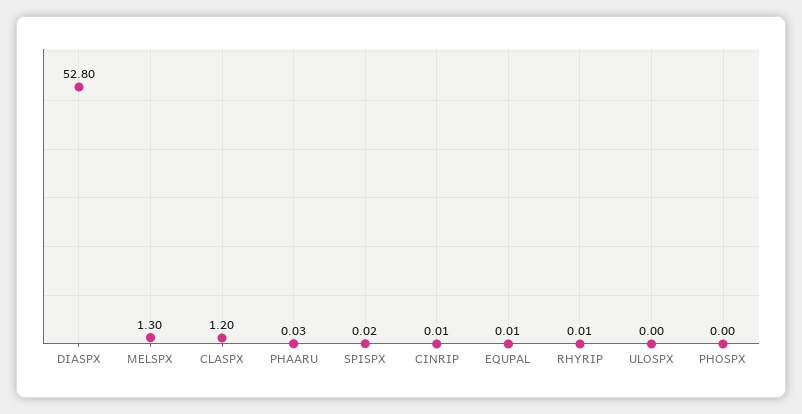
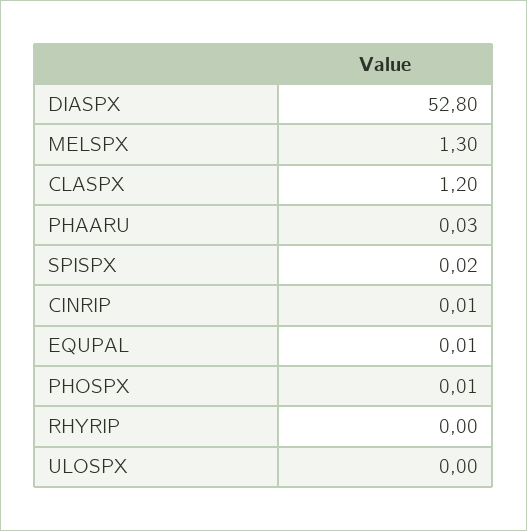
RHYRIP: 0.01 -> 0
PHOSPX: 0 -> 0.01

